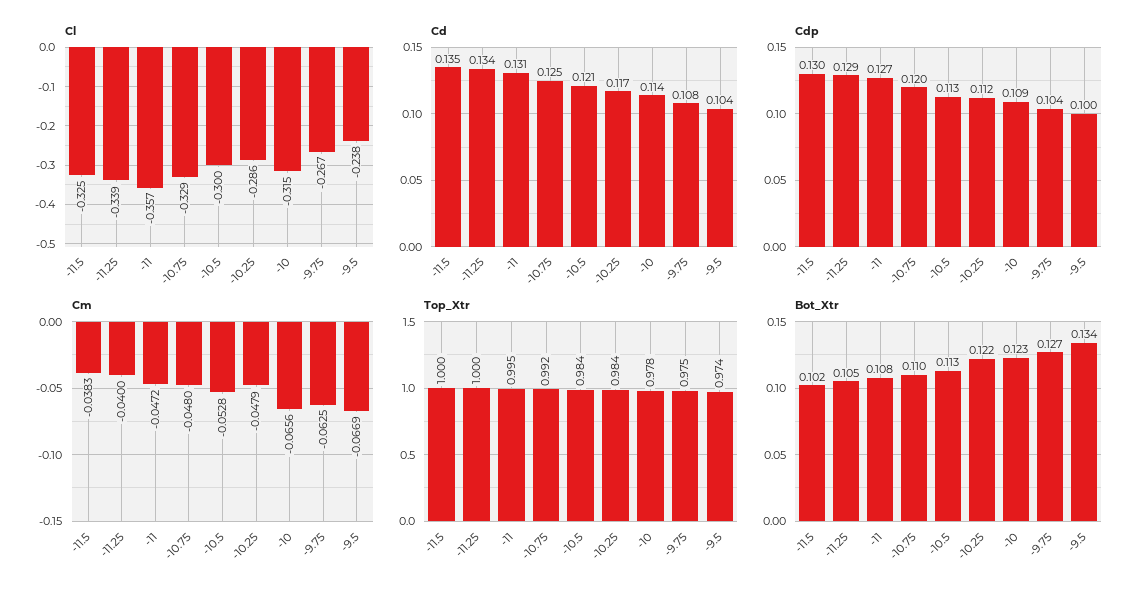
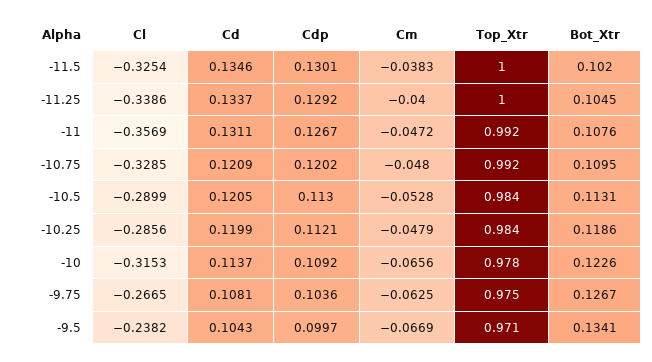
Cl, -10.5: -0.3 -> -0.2899
Cd, -10.75: 0.125 -> 0.1209
Cd, -10.25: 0.117 -> 0.1199
Top_Xtr, -11: 0.995 -> 0.992
Top_Xtr, -9.5: 0.974 -> 0.971
Bot_Xtr, -10.25: 0.122 -> 0.1186

